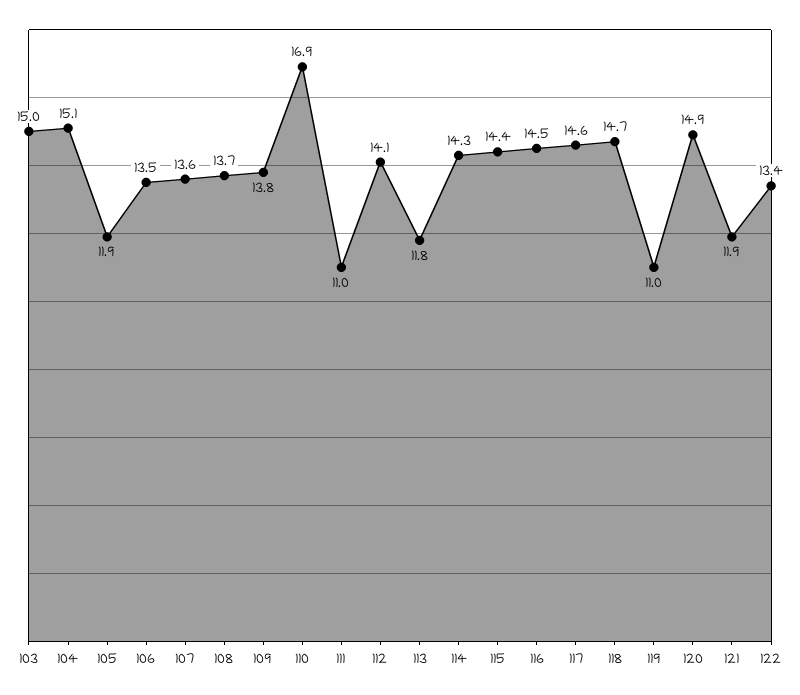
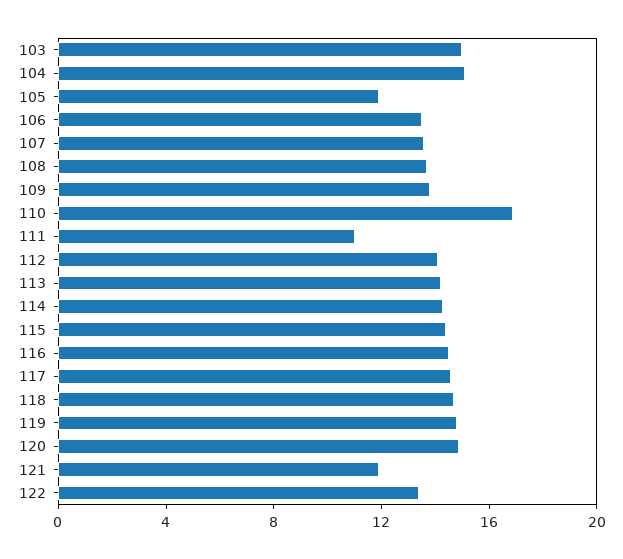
113: 11.8 -> 14
119: 11 -> 15

